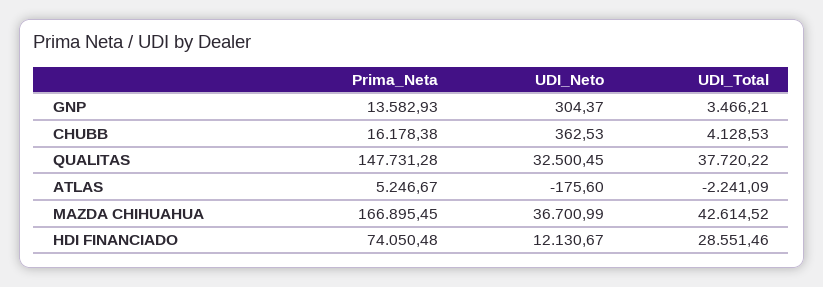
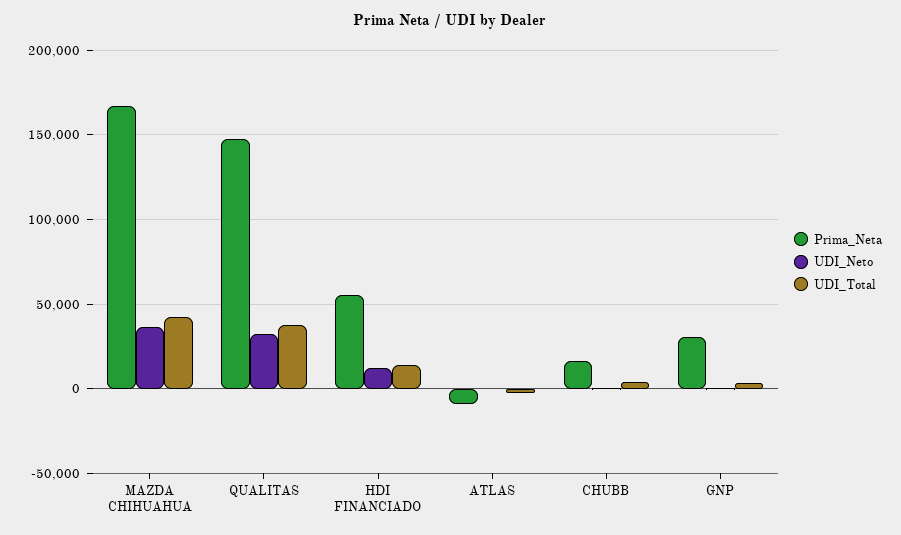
Prima_Neta, GNP: 13582.93 -> 30000
Prima_Neta, ATLAS: 5246.67 -> -10000
Prima_Neta, HDI FINANCIADO: 74050.48 -> 55000
UDI_Total, HDI FINANCIADO: 28551.46 -> 15000

